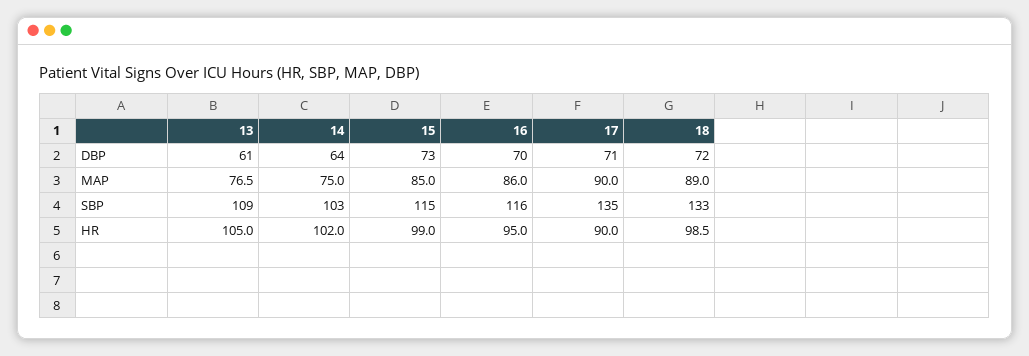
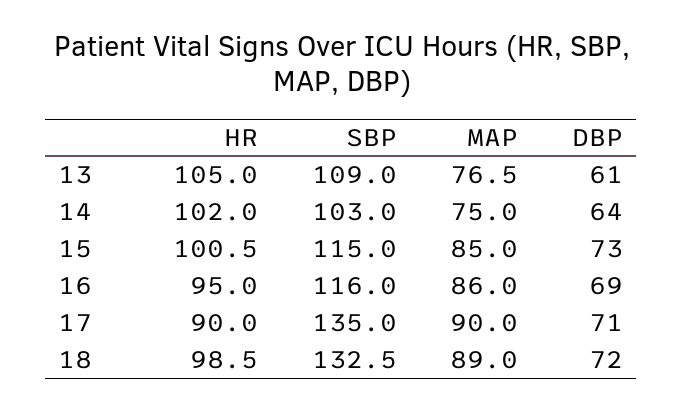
16, DBP: 70 -> 69
15, HR: 99 -> 100.5

